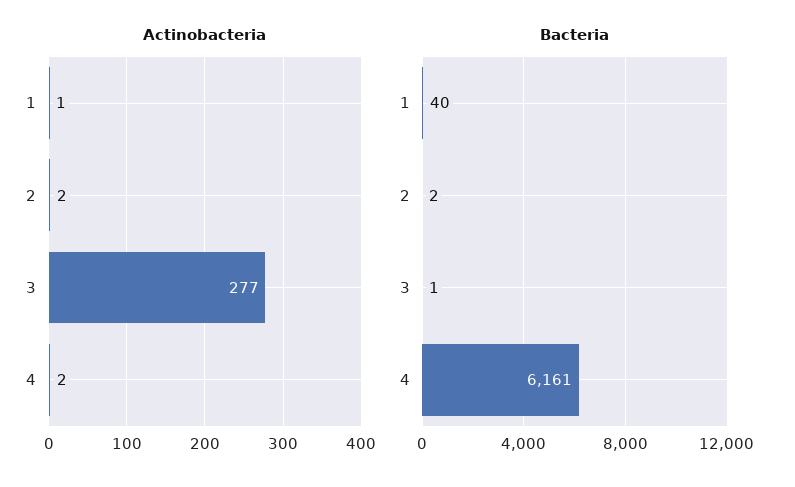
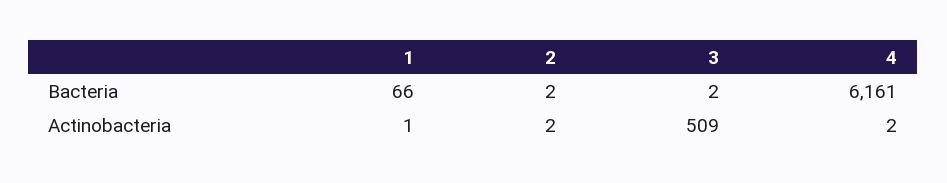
Actinobacteria, 3: 277 -> 509
Bacteria, 1: 40 -> 66
Bacteria, 3: 1 -> 2

